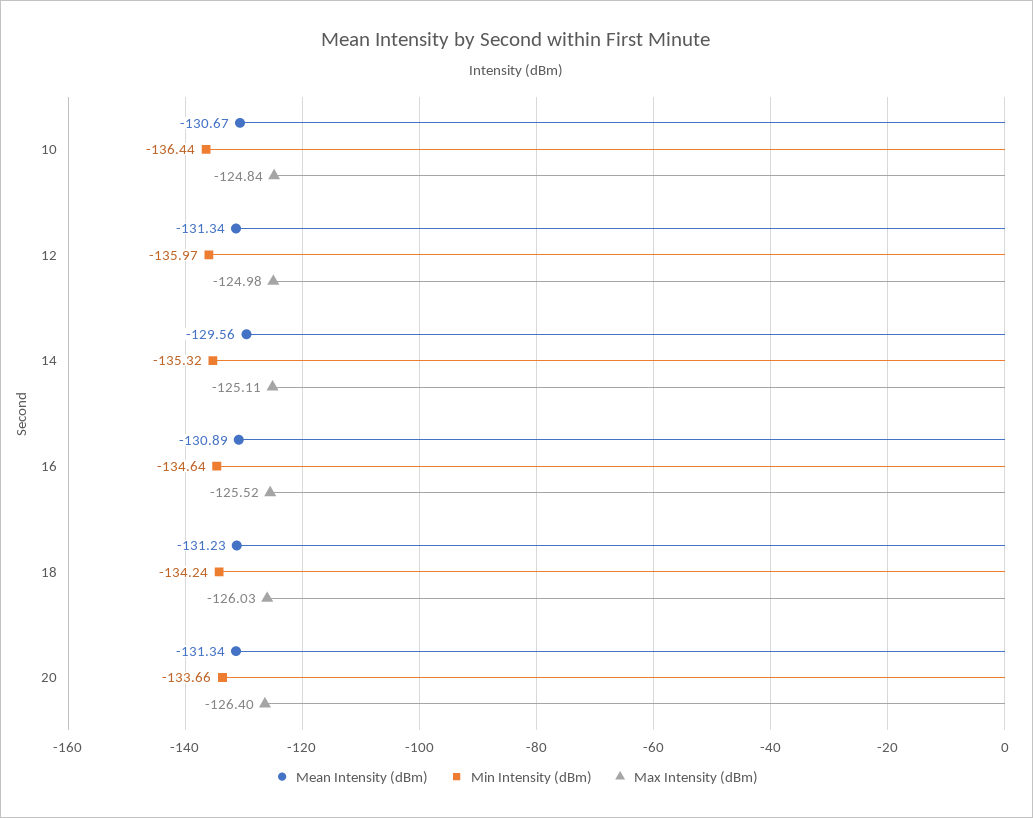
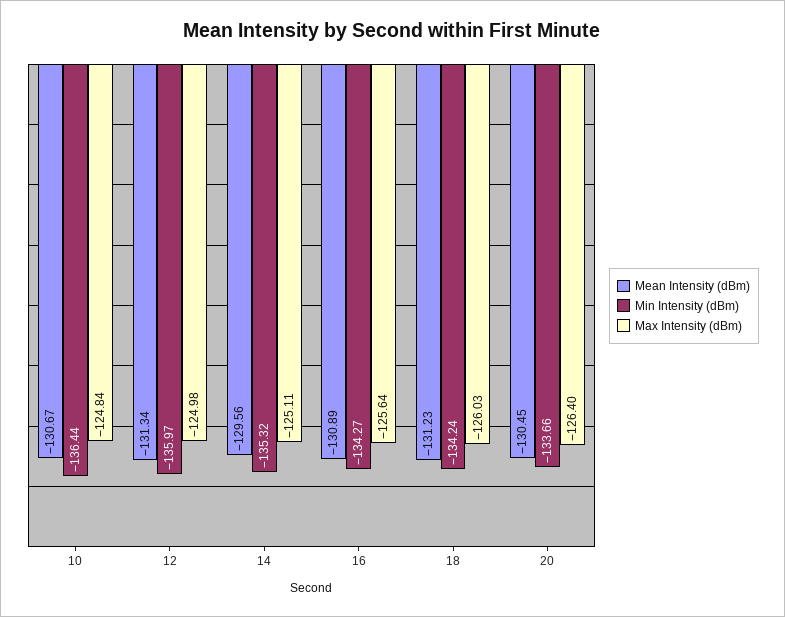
Min Intensity (dBm), 16: -134.64 -> -134.27
Max Intensity (dBm), 16: -125.52 -> -125.64
Mean Intensity (dBm), 20: -131.34 -> -130.45

